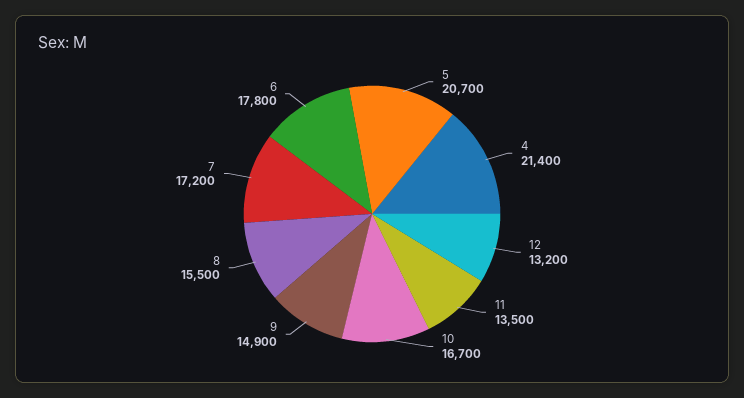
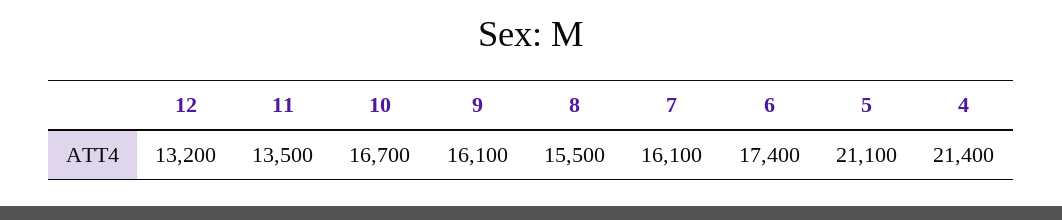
5: 20700 -> 21100
9: 14900 -> 16100
7: 17200 -> 16100
6: 17800 -> 17400

